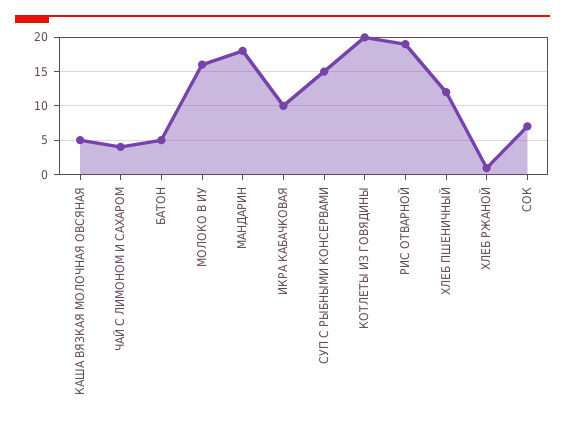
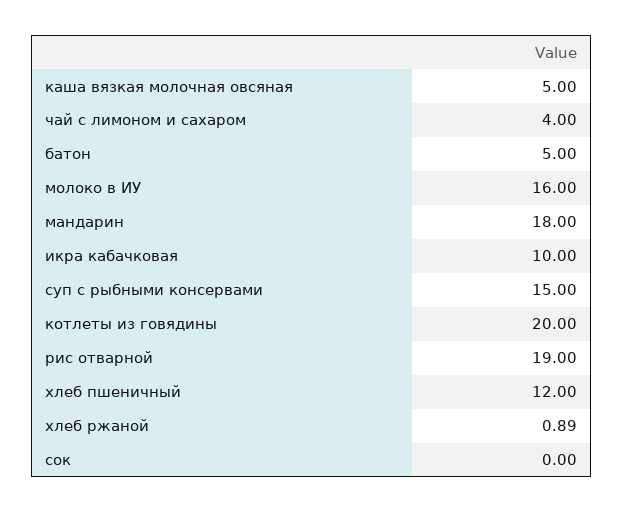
СОК: 7 -> 0

